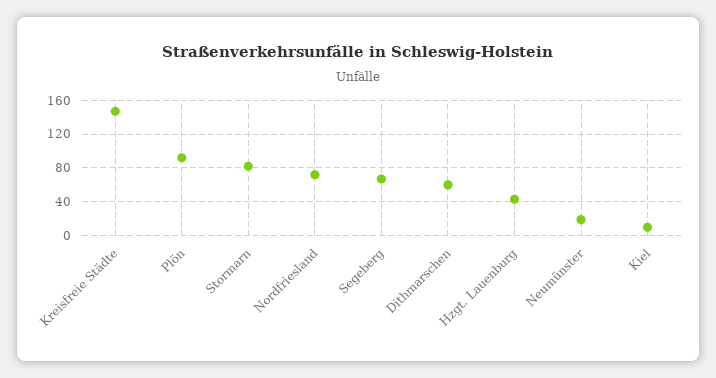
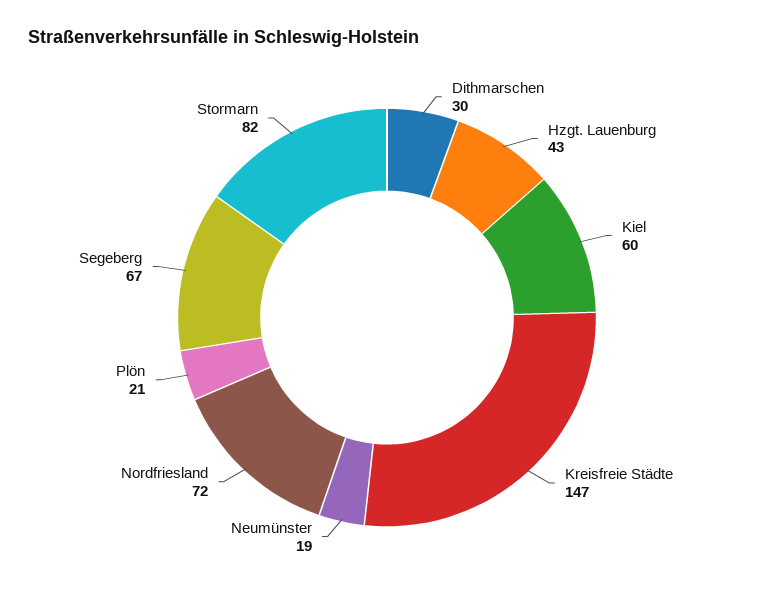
Plön: 90 -> 21
Dithmarschen: 60 -> 30
Kiel: 10 -> 60

